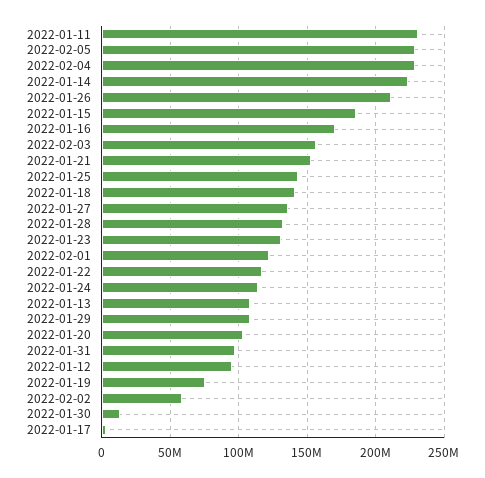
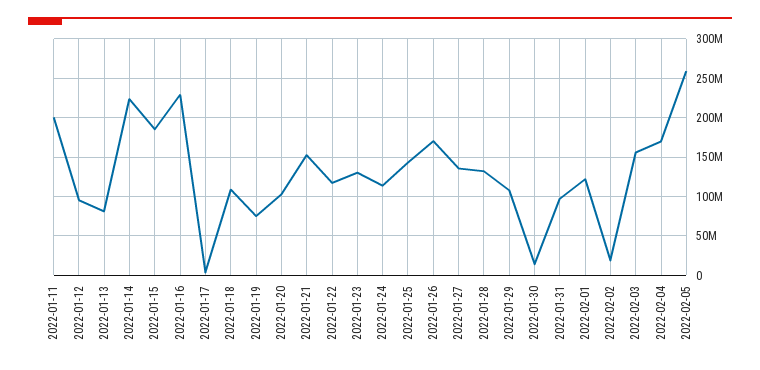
2022-01-11: 230000000 -> 200000000
2022-02-05: 230000000 -> 260000000
2022-02-04: 230000000 -> 170000000
2022-01-26: 210000000 -> 170000000
2022-01-16: 170000000 -> 230000000
2022-01-18: 140000000 -> 110000000
2022-01-13: 110000000 -> 80000000
2022-02-02: 60000000 -> 20000000

